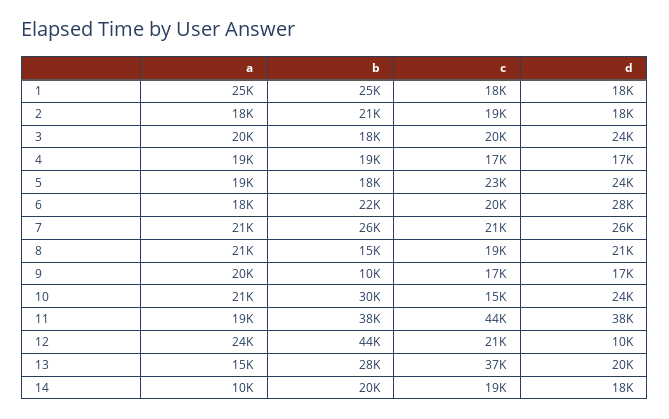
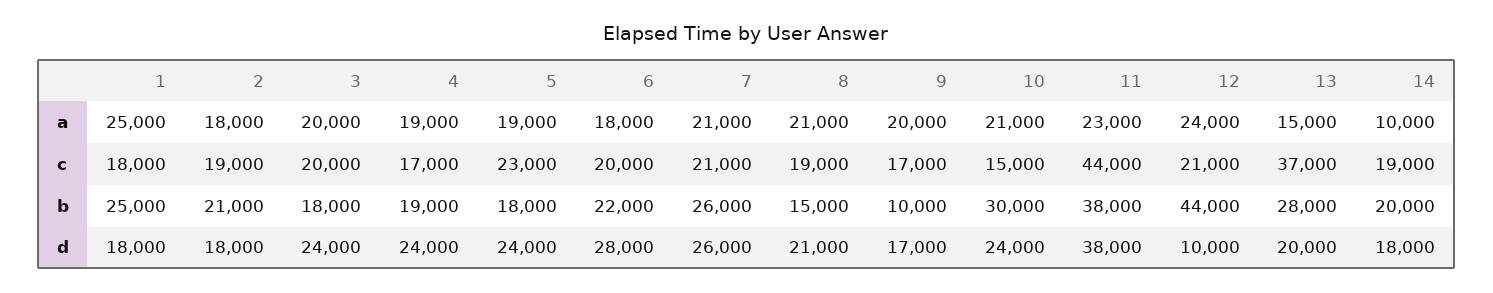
d, 4: 17000 -> 24000
a, 11: 19000 -> 23000

